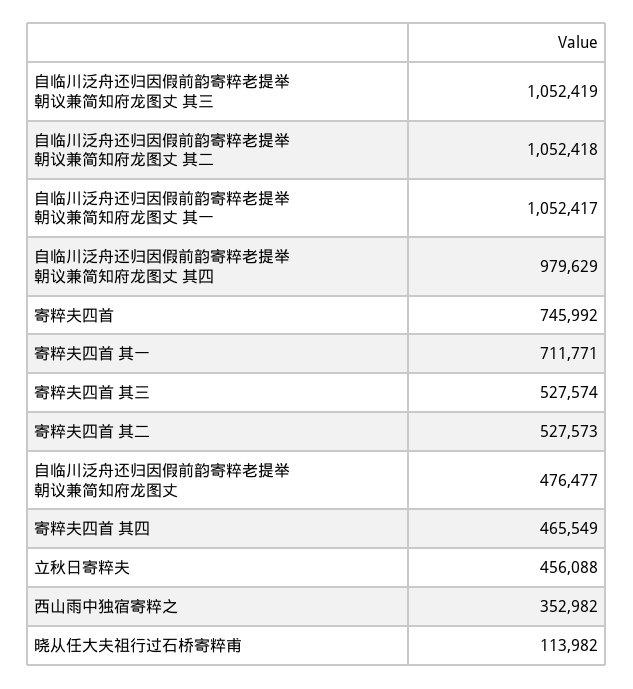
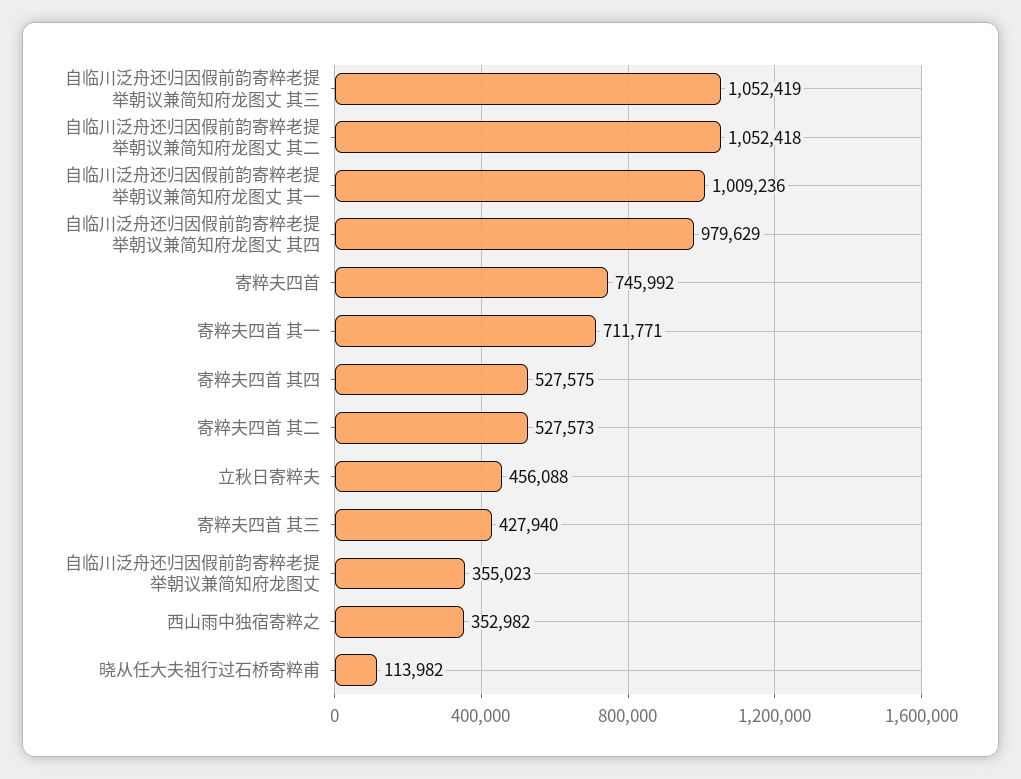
自临川泛舟还归因假前韵寄粹老提举朝议兼简知府龙图丈 其一: 1052417 -> 1009236
寄粹夫四首 其三: 527574 -> 427940
自临川泛舟还归因假前韵寄粹老提举朝议兼简知府龙图丈: 476477 -> 355023
寄粹夫四首 其四: 465549 -> 527575

